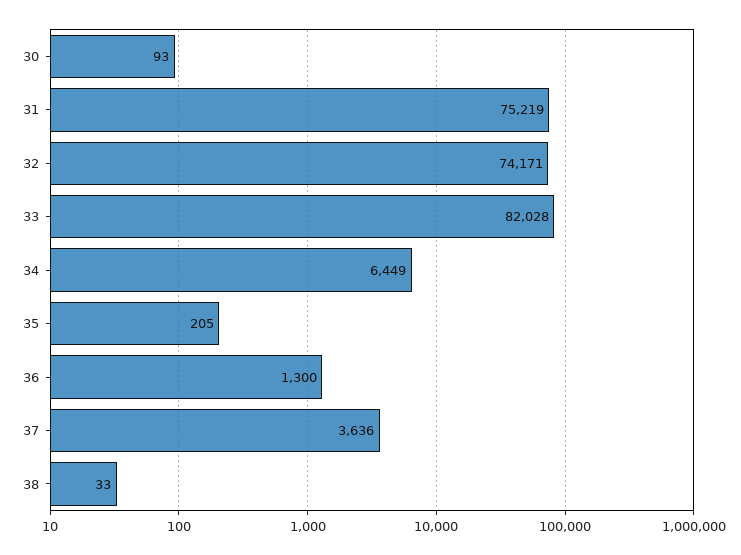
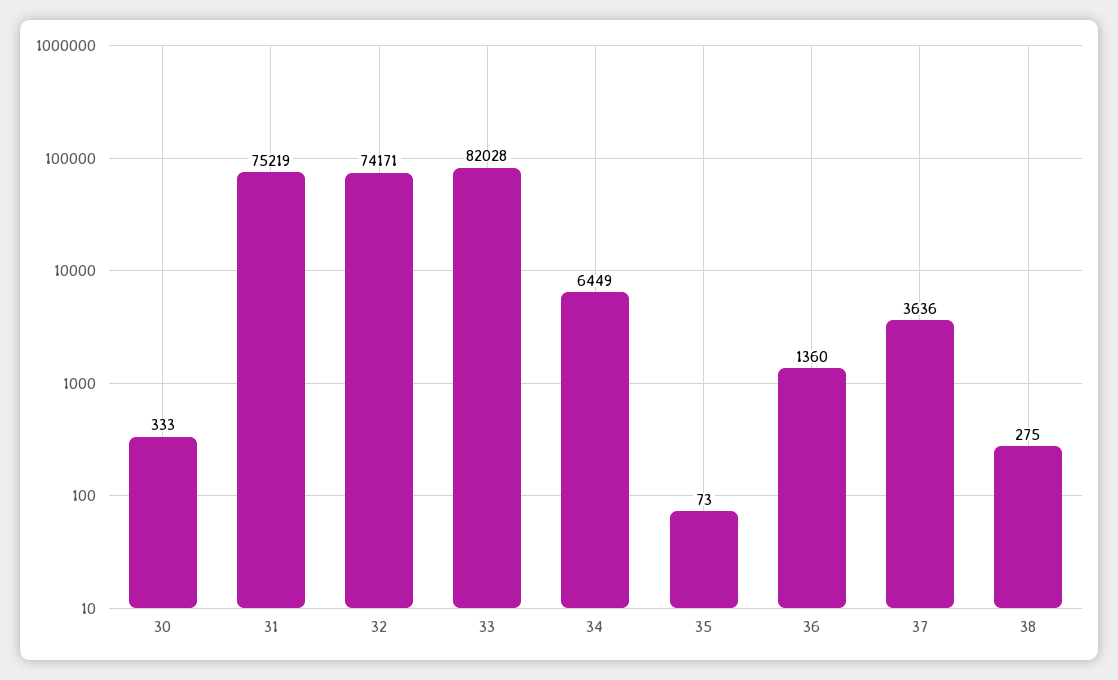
30: 93 -> 333
35: 205 -> 73
36: 1300 -> 1360
38: 33 -> 275

